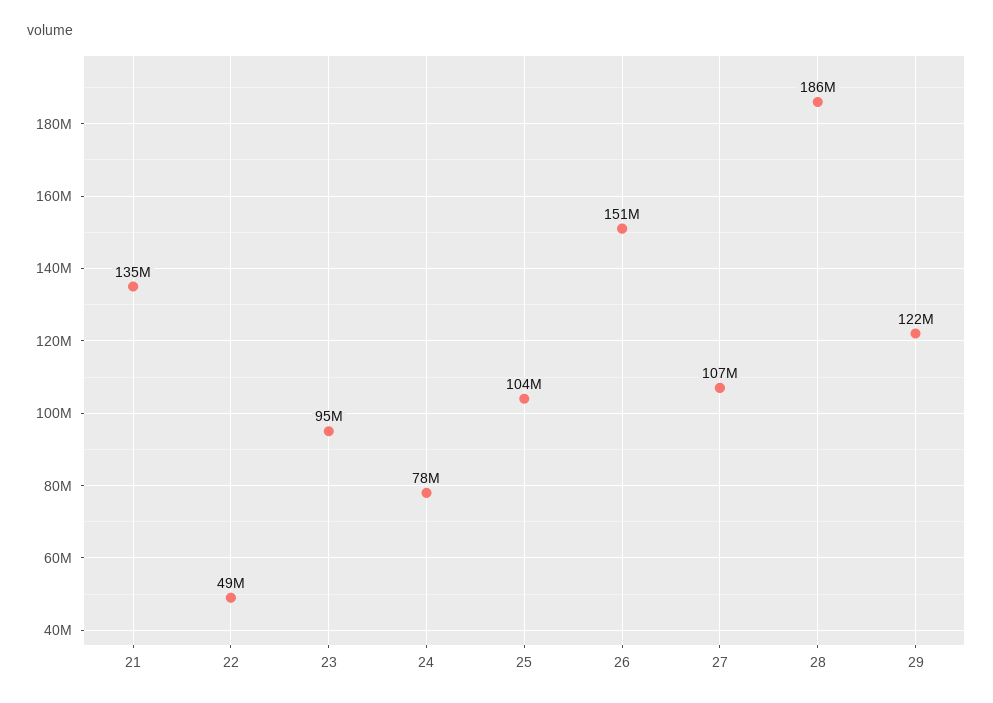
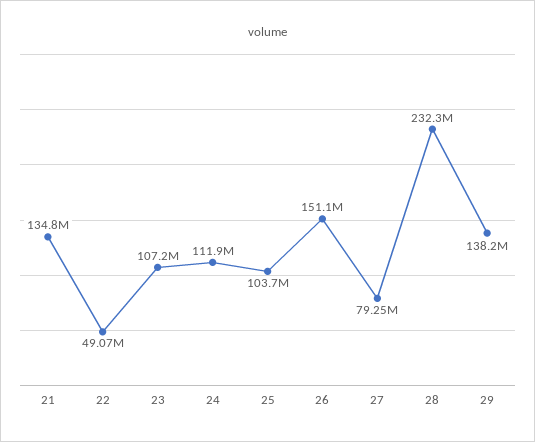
23: 95000000 -> 107200000
24: 78000000 -> 111900000
27: 107000000 -> 79250000
28: 186000000 -> 232300000
29: 122000000 -> 138200000

